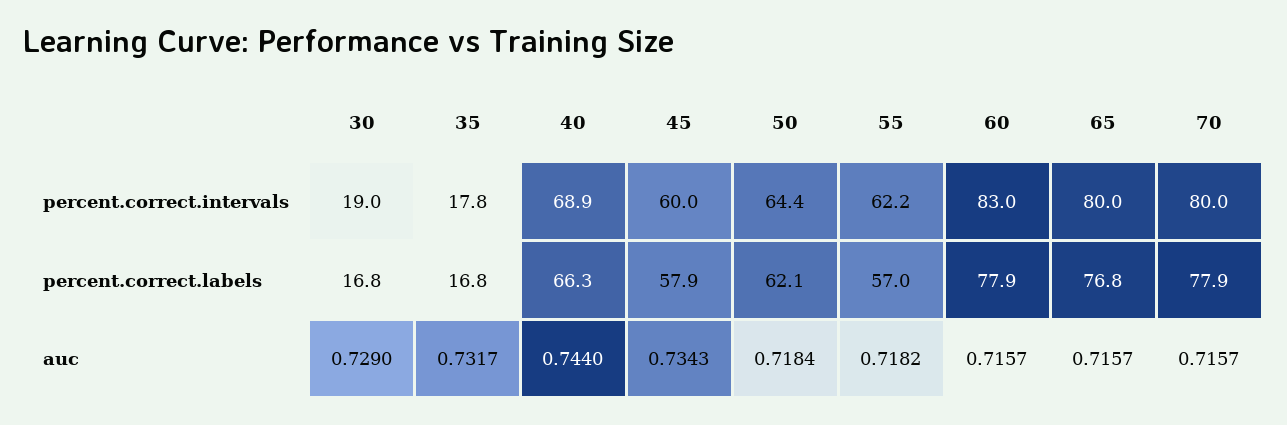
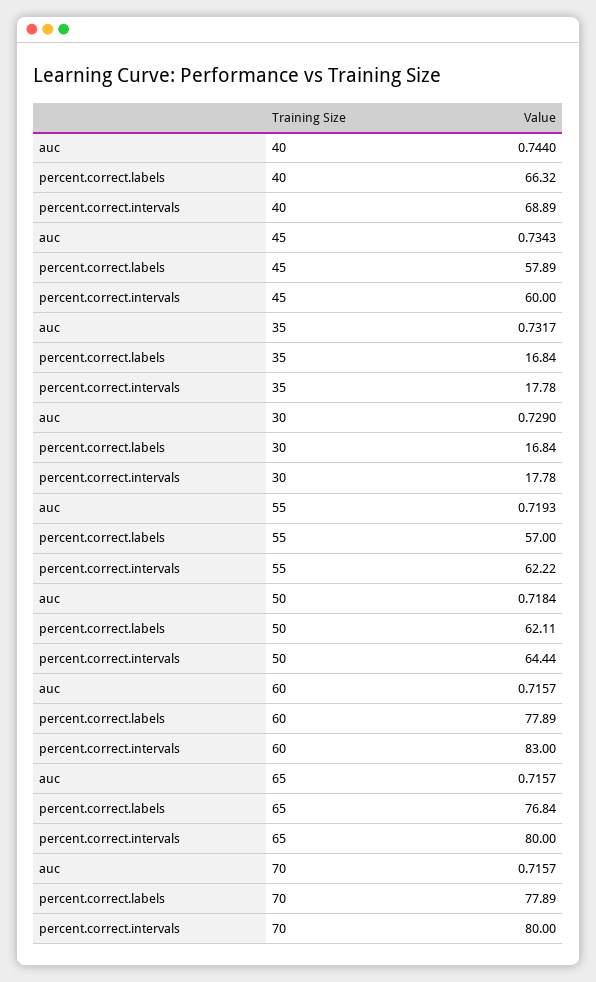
30, percent.correct.intervals: 19 -> 17.78
55, auc: 0.7182 -> 0.7193

